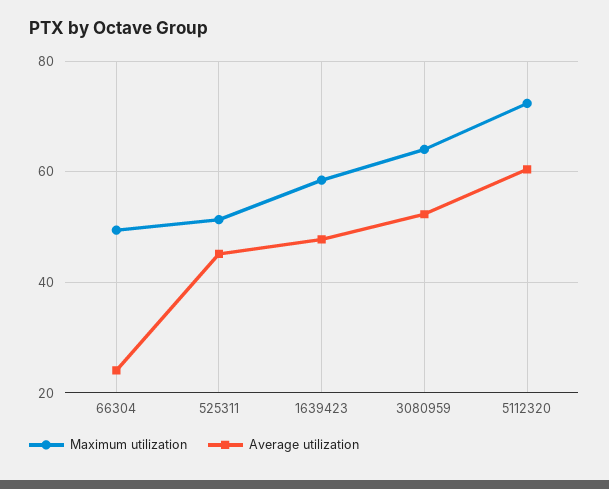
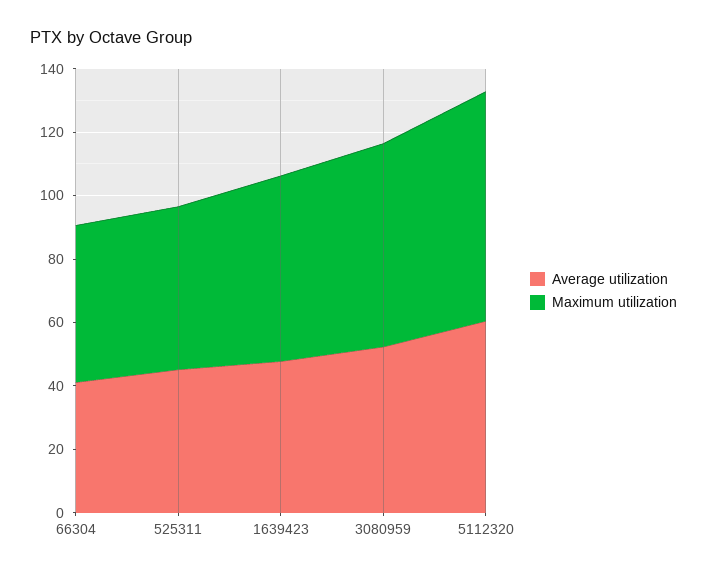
Average utilization, 66304: 24 -> 40

